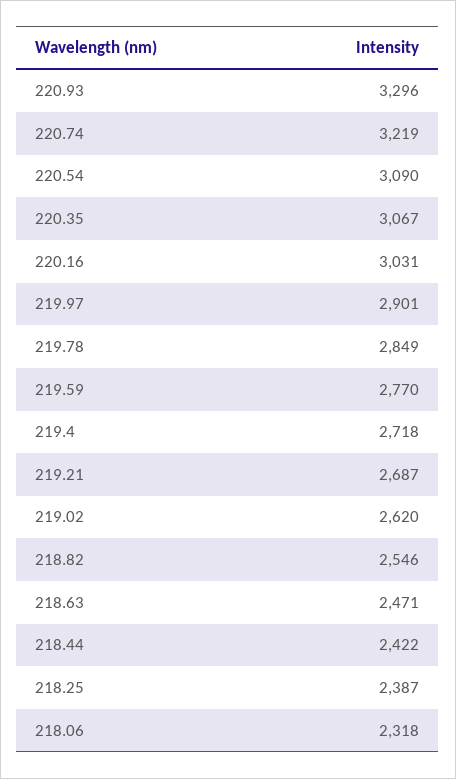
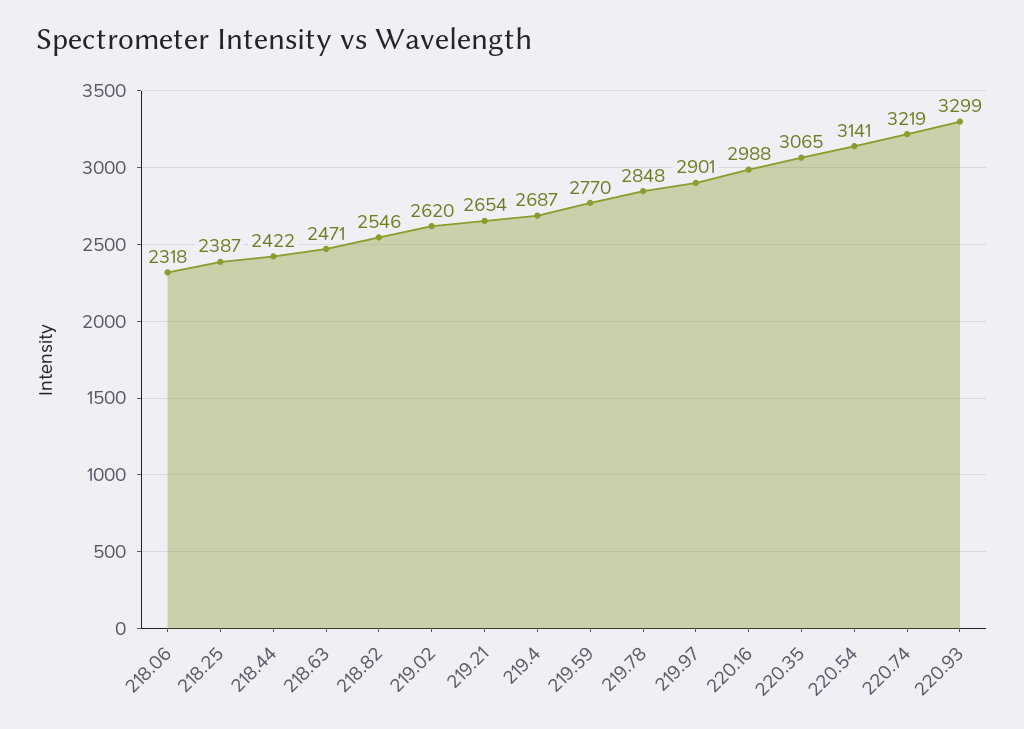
220.93: 3296 -> 3299
220.54: 3090 -> 3141
220.35: 3067 -> 3065
220.16: 3031 -> 2988
219.78: 2849 -> 2848
219.4: 2718 -> 2687
219.21: 2687 -> 2654

